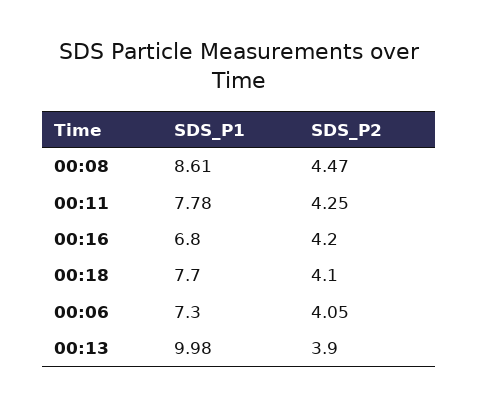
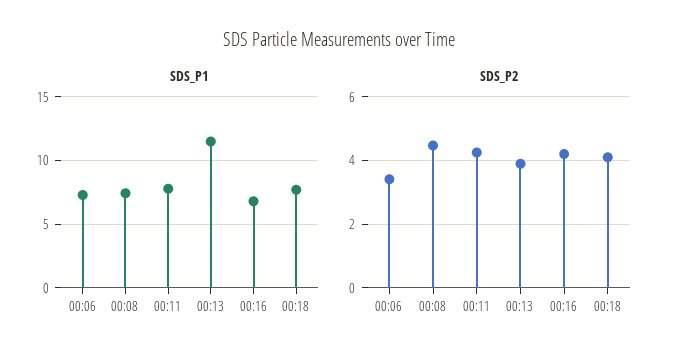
SDS_P1, 00:08: 8.61 -> 7.5
SDS_P2, 00:06: 4.05 -> 3.4
SDS_P1, 00:13: 9.98 -> 11.5

